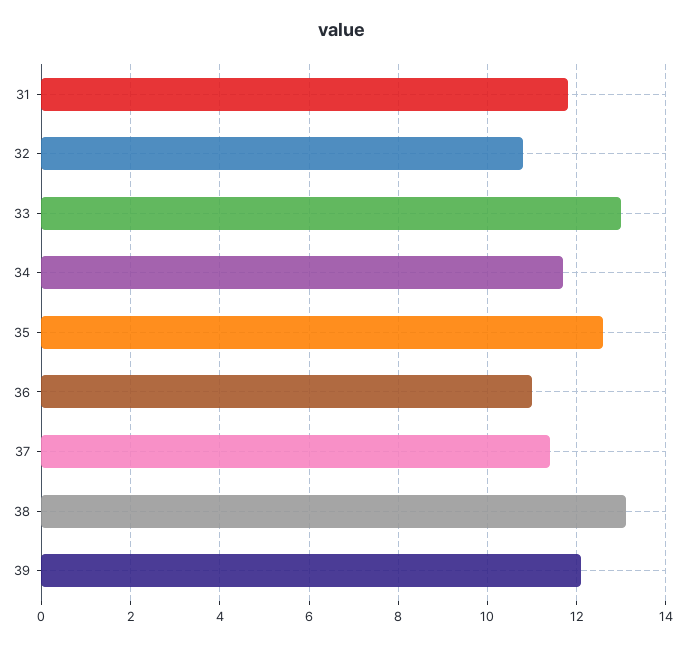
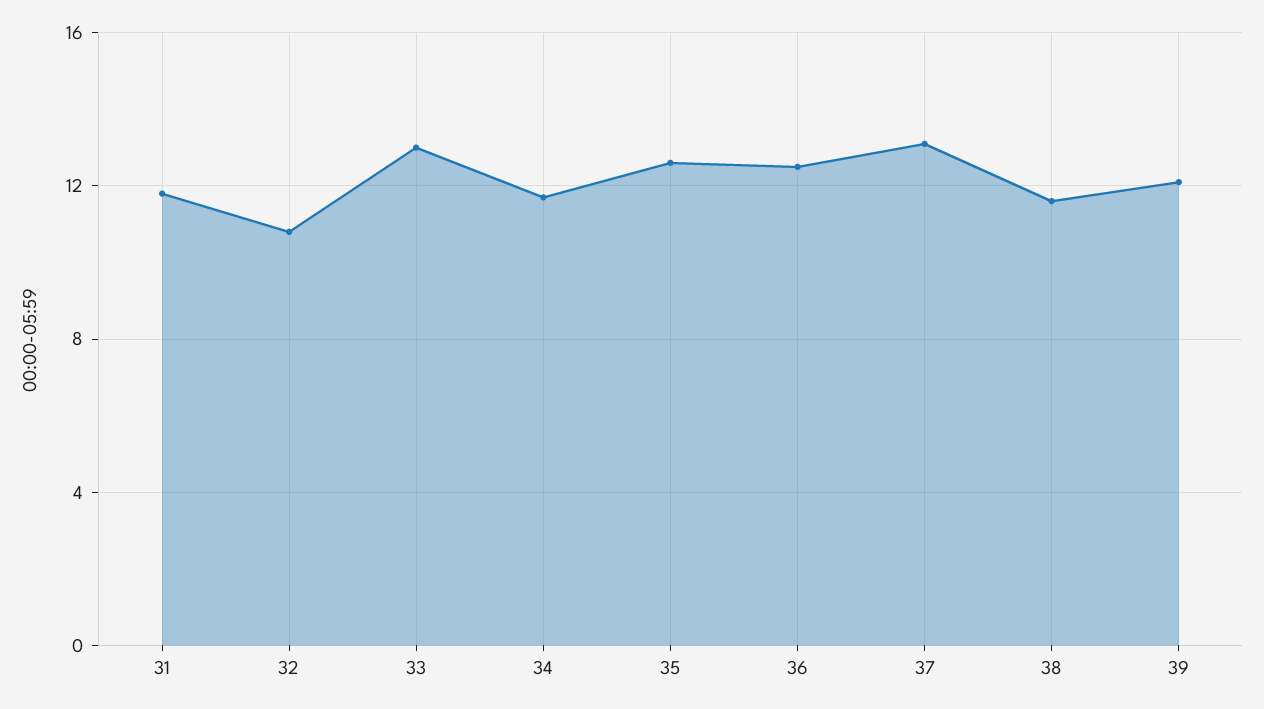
36: 11 -> 12.5
37: 11.5 -> 13
38: 13 -> 11.5

